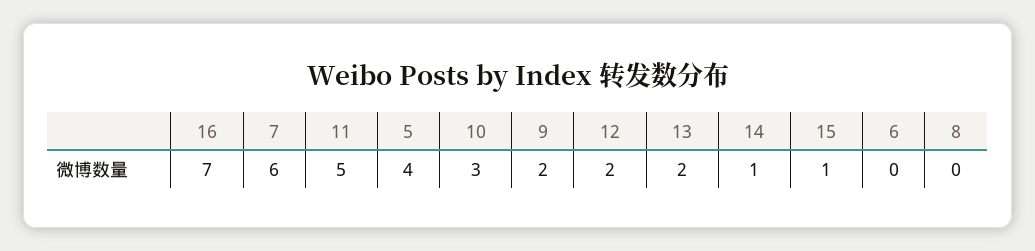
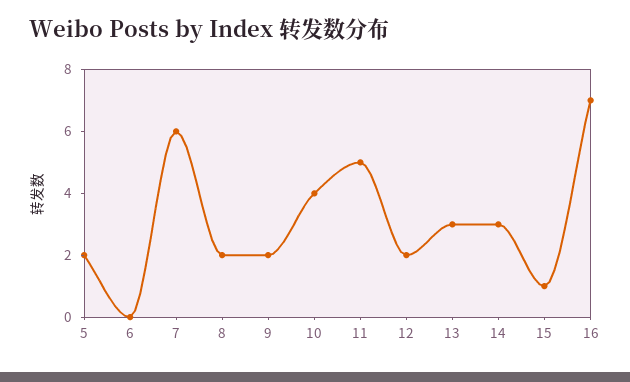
5: 4 -> 2
10: 3 -> 4
13: 2 -> 3
14: 1 -> 3
8: 0 -> 2

